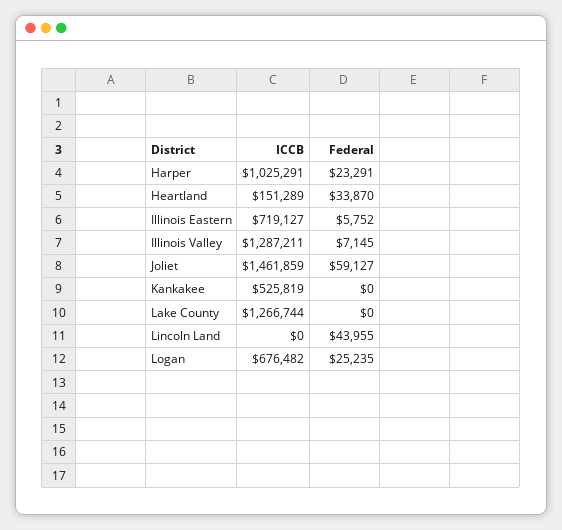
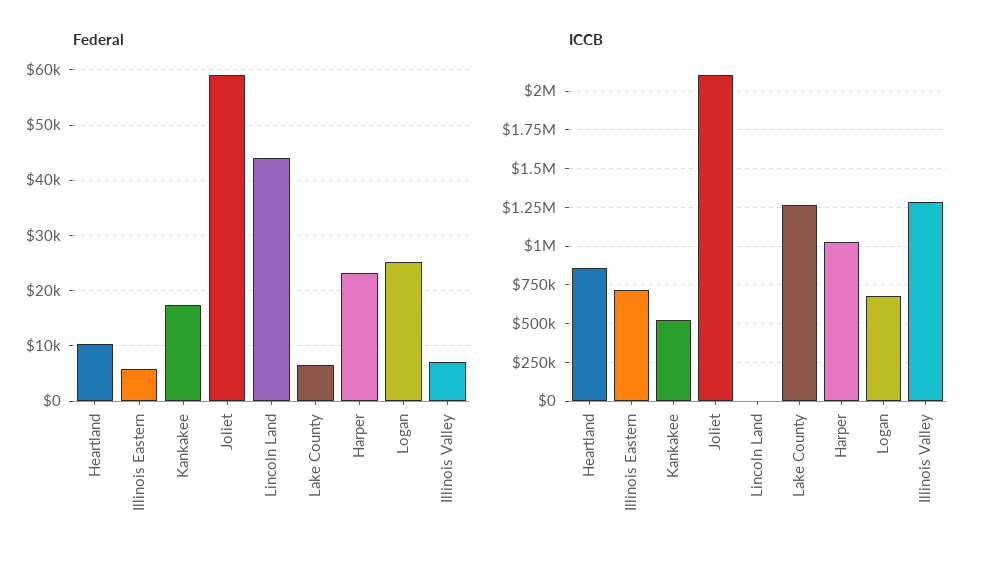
ICCB, Heartland: 151289 -> 850000
Federal, Heartland: 33870 -> 10000
ICCB, Joliet: 1461859 -> 2100000
Federal, Kankakee: 0 -> 18000
Federal, Lake County: 0 -> 6000

